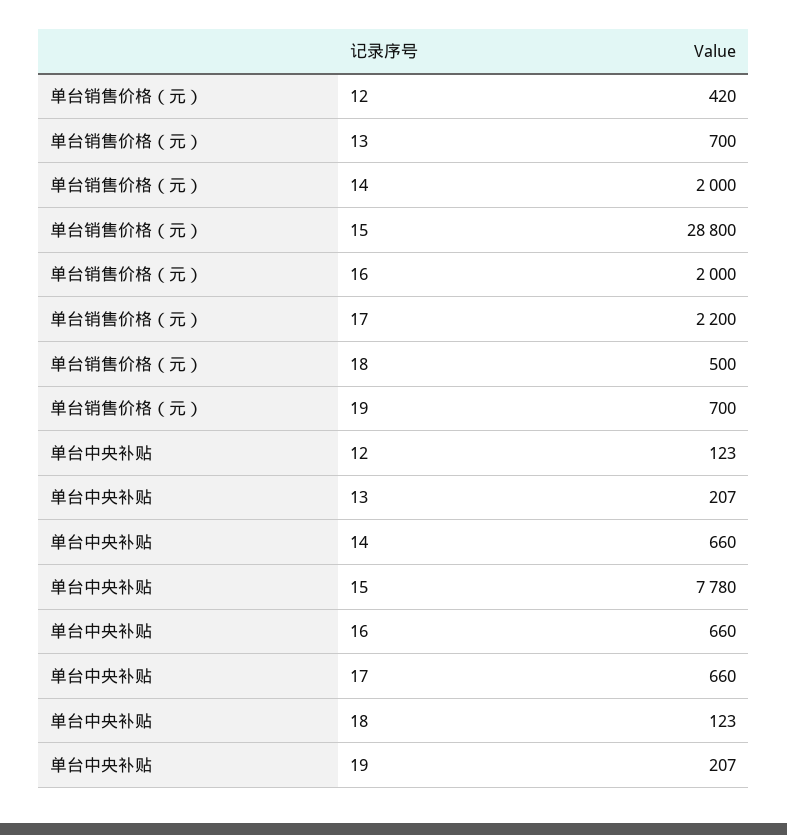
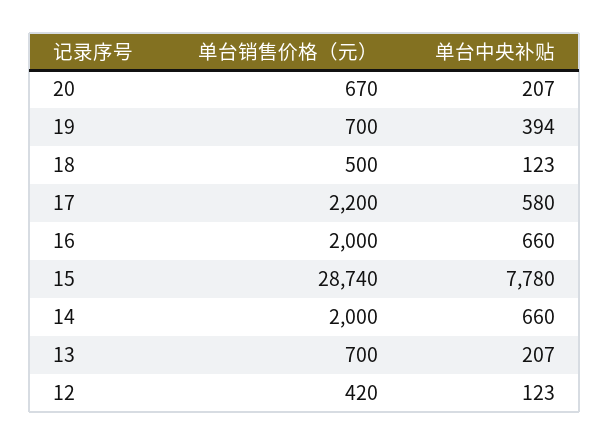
单台销售价格（元）, 15: 28800 -> 28740
单台中央补贴, 17: 660 -> 580
单台中央补贴, 19: 207 -> 394
单台销售价格（元）, 20: none -> 670
单台中央补贴, 20: none -> 207

